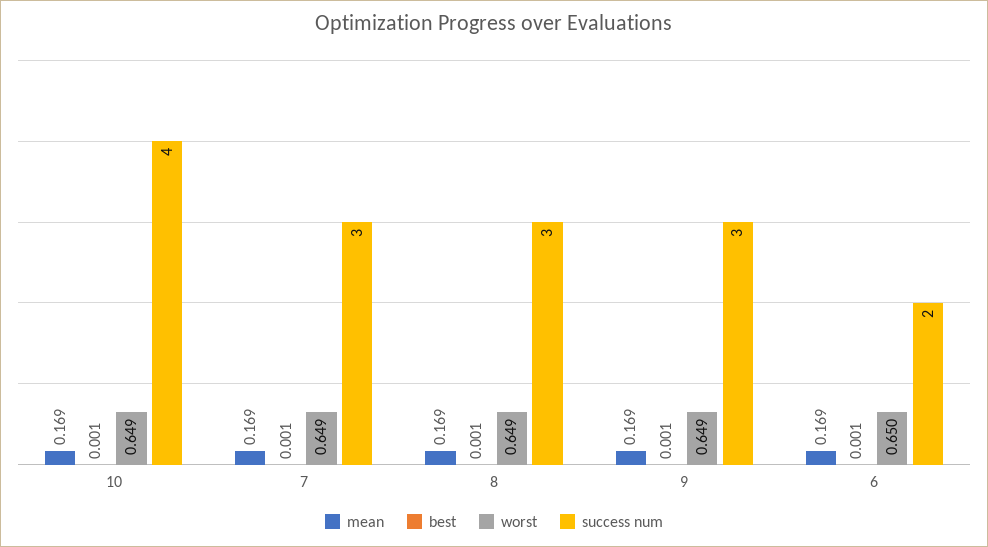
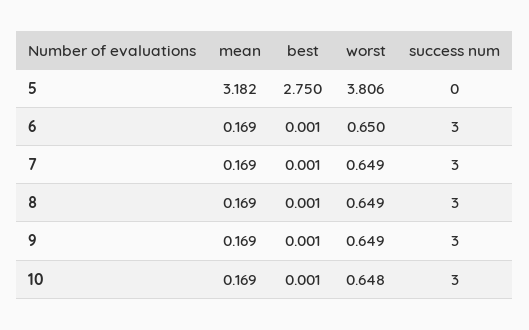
worst, 10: 0.649 -> 0.648
success num, 10: 4 -> 3
success num, 6: 2 -> 3
mean, 5: none -> 3.182
best, 5: none -> 2.75
worst, 5: none -> 3.806
success num, 5: none -> 0

